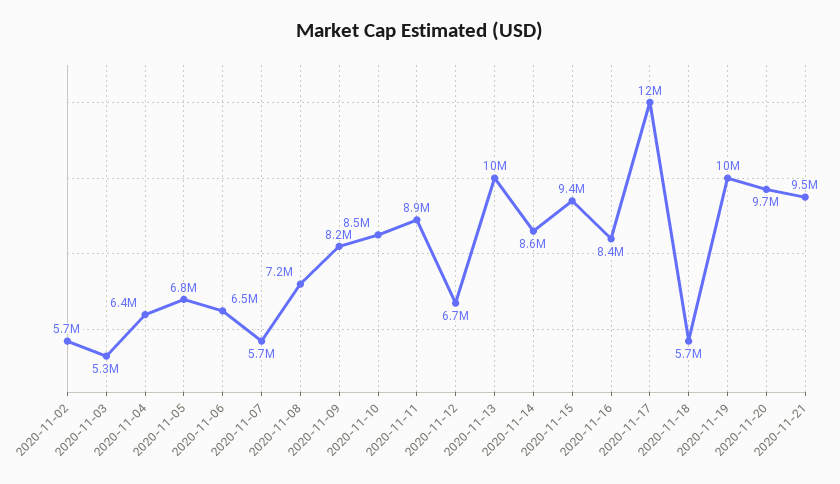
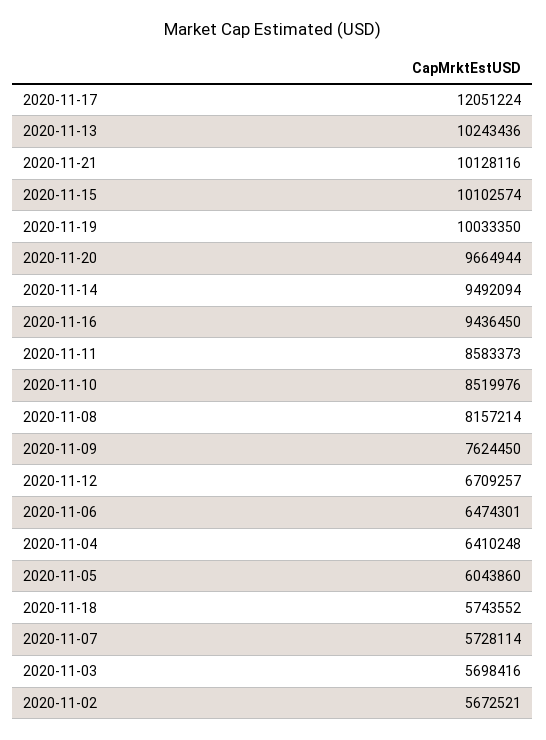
2020-11-03: 5300000 -> 5698416
2020-11-05: 6800000 -> 6043860
2020-11-08: 7200000 -> 8157214
2020-11-09: 8200000 -> 7624450
2020-11-11: 8900000 -> 8583373
2020-11-14: 8600000 -> 9492094
2020-11-15: 9400000 -> 10102574
2020-11-16: 8400000 -> 9436450
2020-11-21: 9500000 -> 10128116

